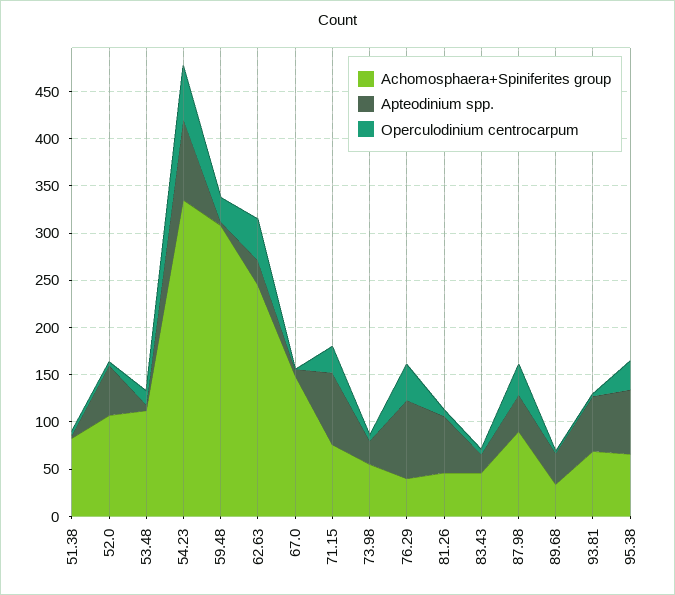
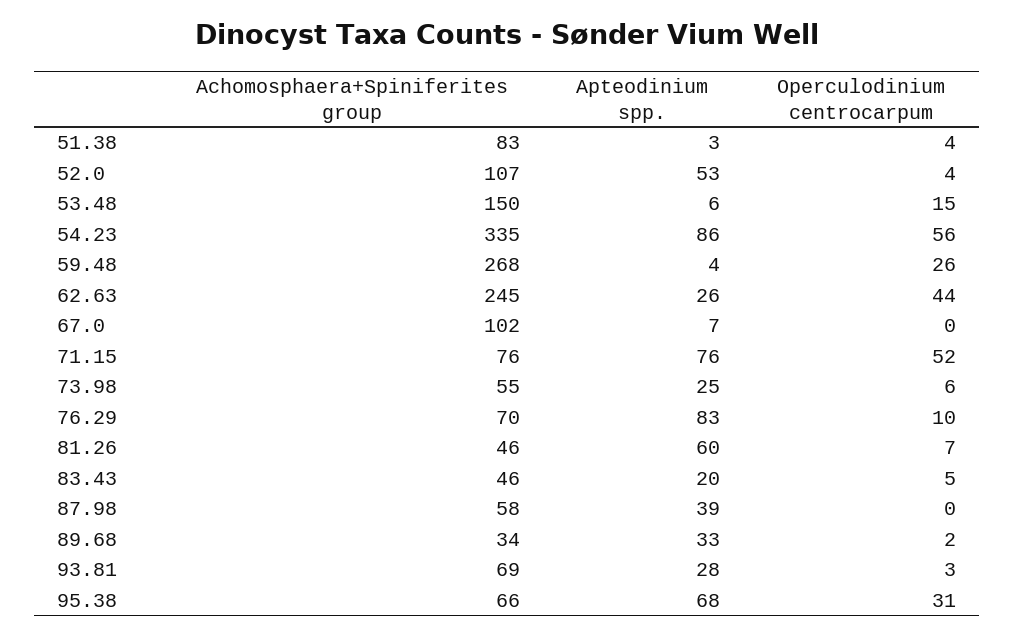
Achomosphaera+Spiniferites group, 53.48: 110 -> 150
Achomosphaera+Spiniferites group, 59.48: 310 -> 268
Achomosphaera+Spiniferites group, 67.0: 150 -> 102
Operculodinium centrocarpum, 71.15: 30 -> 52
Achomosphaera+Spiniferites group, 76.29: 40 -> 70
Operculodinium centrocarpum, 76.29: 40 -> 10
Achomosphaera+Spiniferites group, 87.98: 90 -> 58
Operculodinium centrocarpum, 87.98: 30 -> 0
Apteodinium spp., 93.81: 60 -> 28

